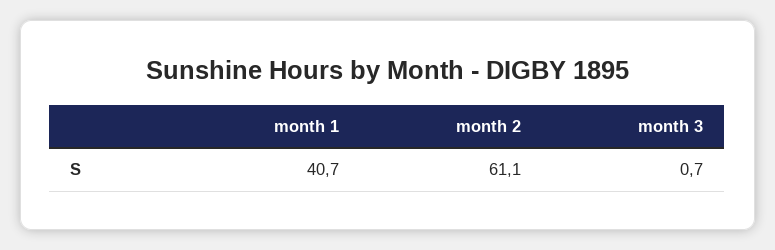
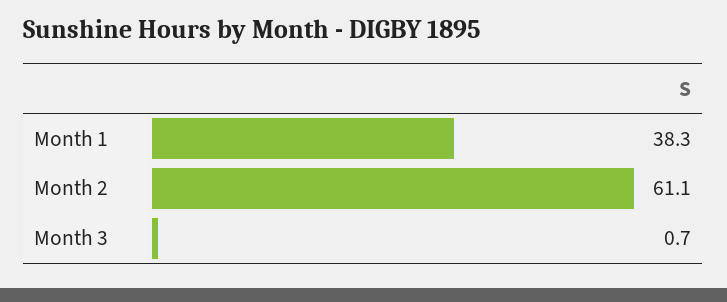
month 1: 40.7 -> 38.3

